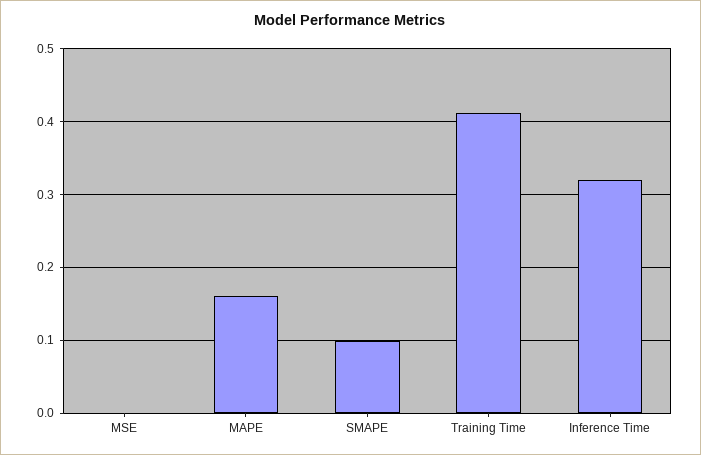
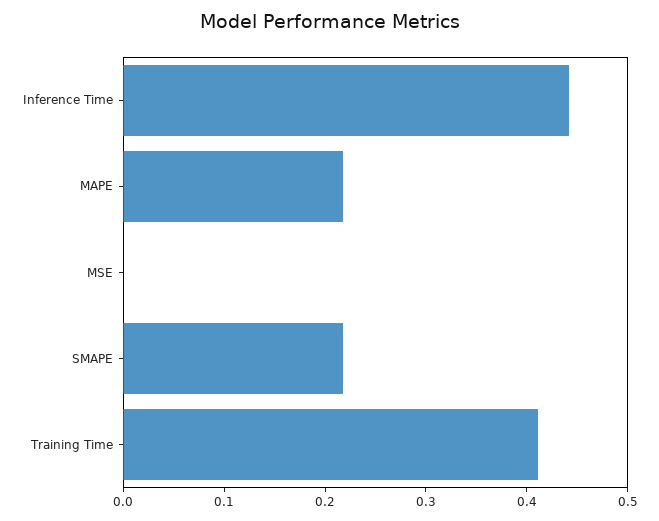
MAPE: 0.16 -> 0.22
SMAPE: 0.1 -> 0.22
Inference Time: 0.32 -> 0.44

